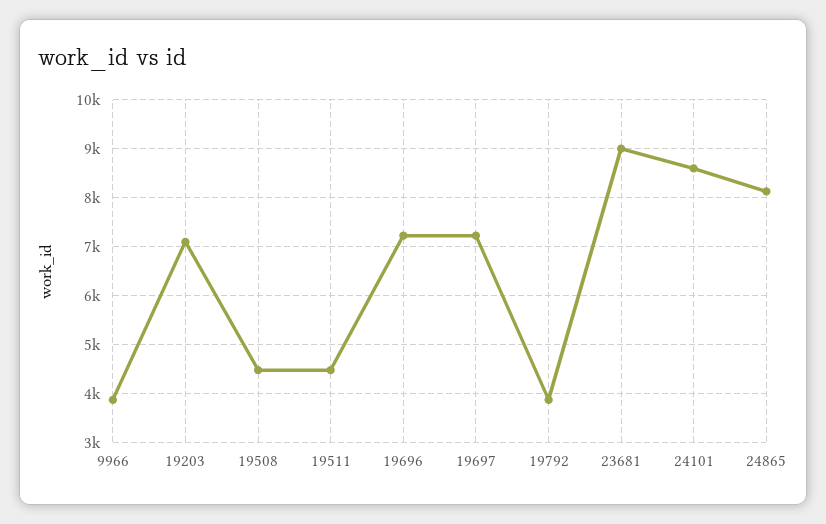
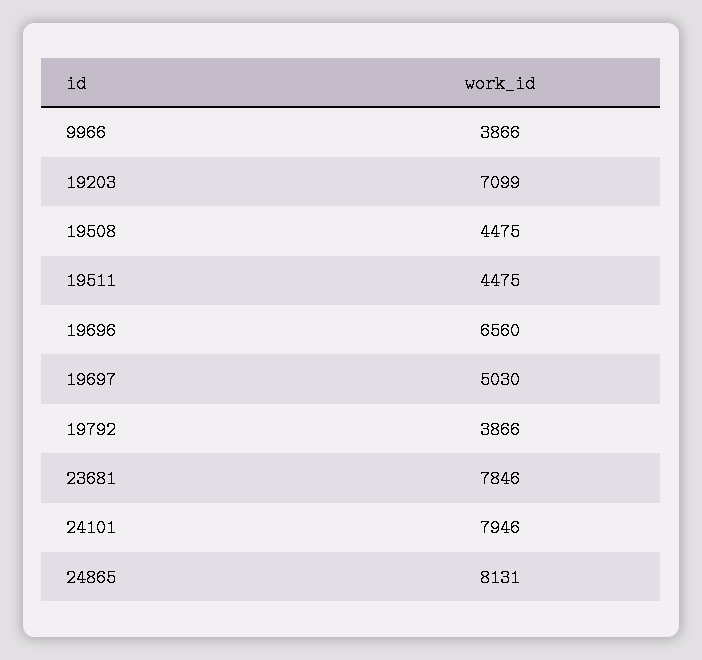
19696: 7200 -> 6560
19697: 7200 -> 5030
23681: 9000 -> 7846
24101: 8600 -> 7946

